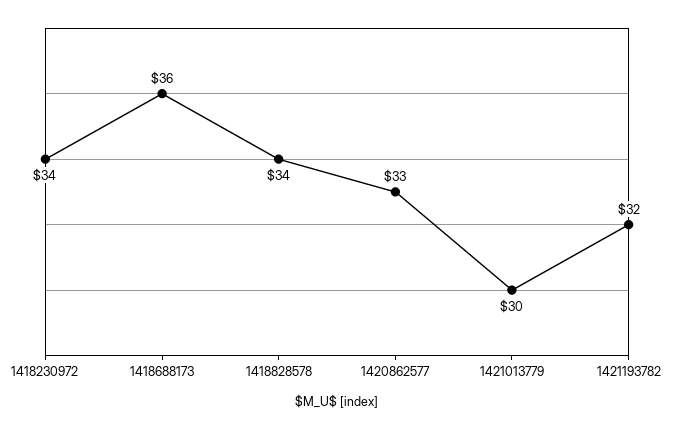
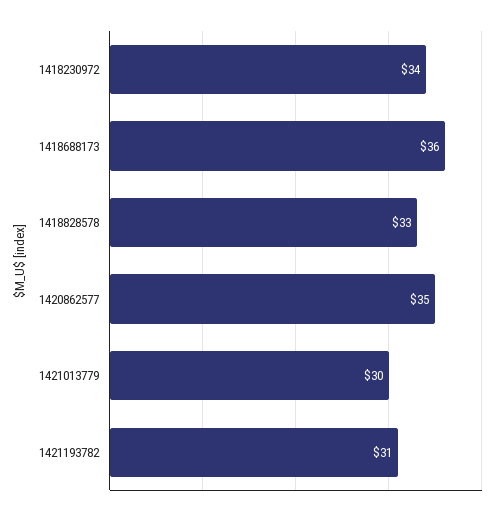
1418828578: 34 -> 33
1420862577: 33 -> 35
1421193782: 32 -> 31

